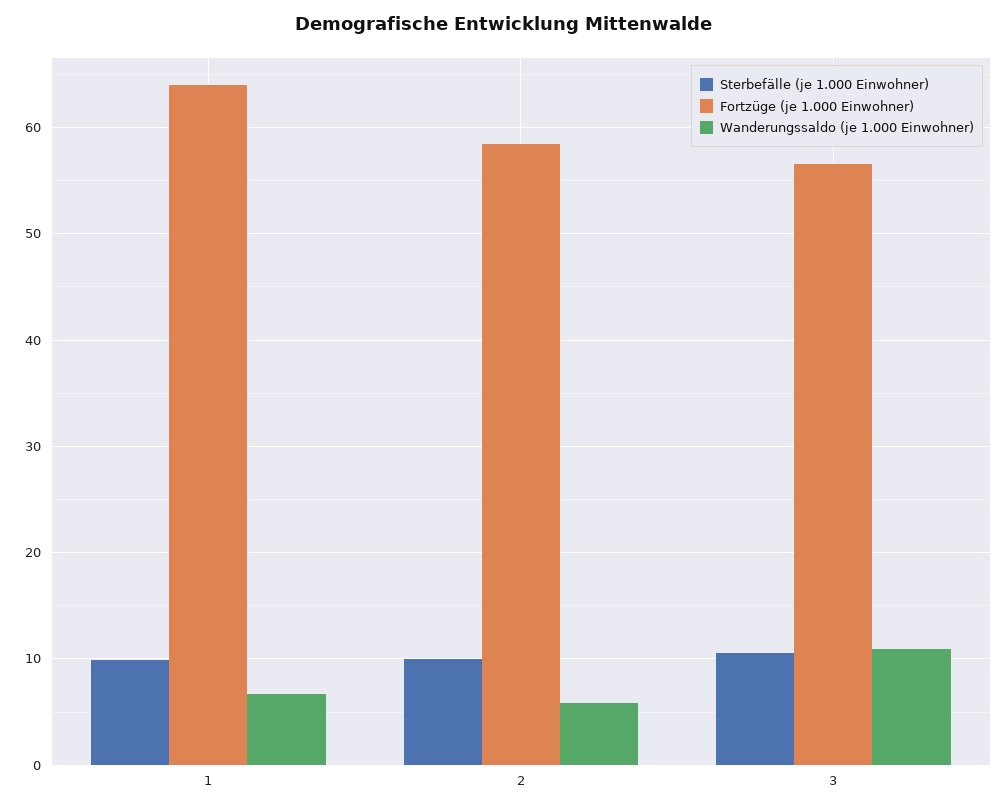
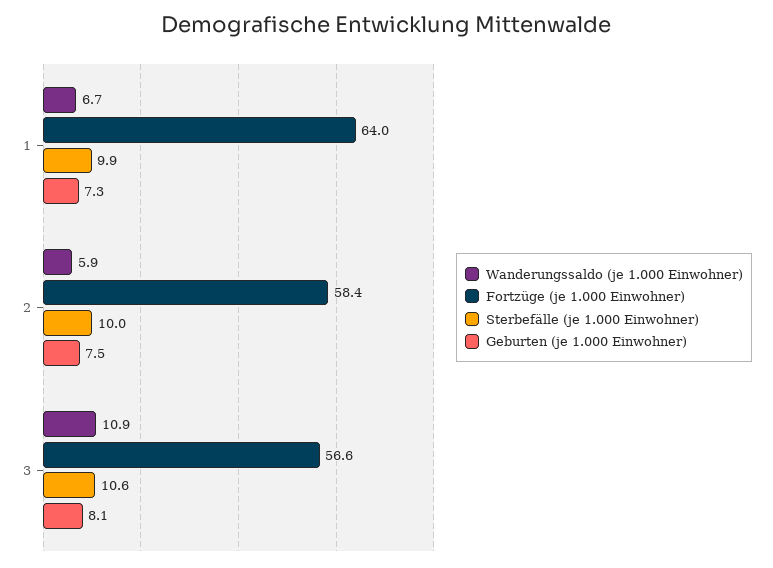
Geburten (je 1.000 Einwohner), 1: none -> 7.3
Geburten (je 1.000 Einwohner), 2: none -> 7.5
Geburten (je 1.000 Einwohner), 3: none -> 8.1

